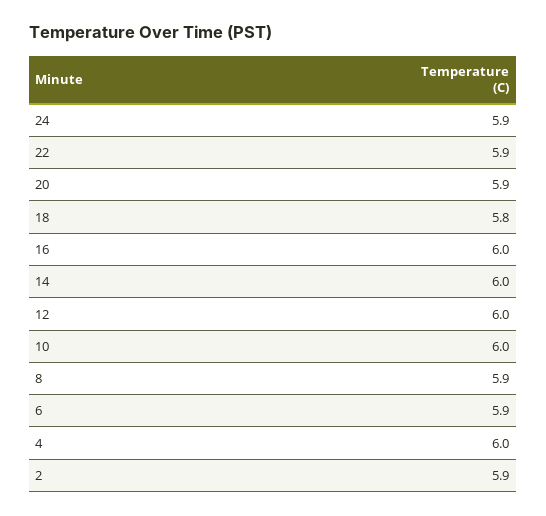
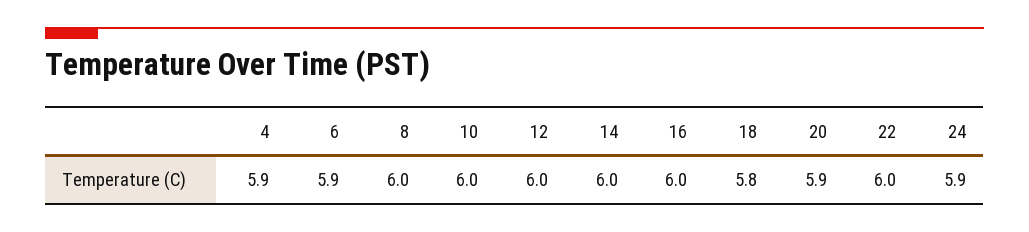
22: 5.9 -> 6
8: 5.9 -> 6
4: 6 -> 5.9
2: 5.9 -> none

